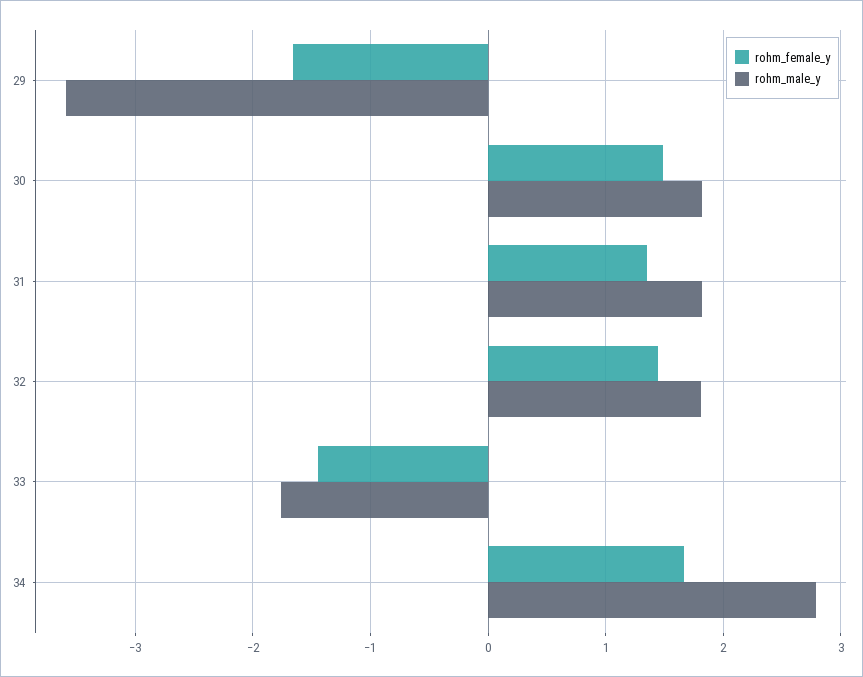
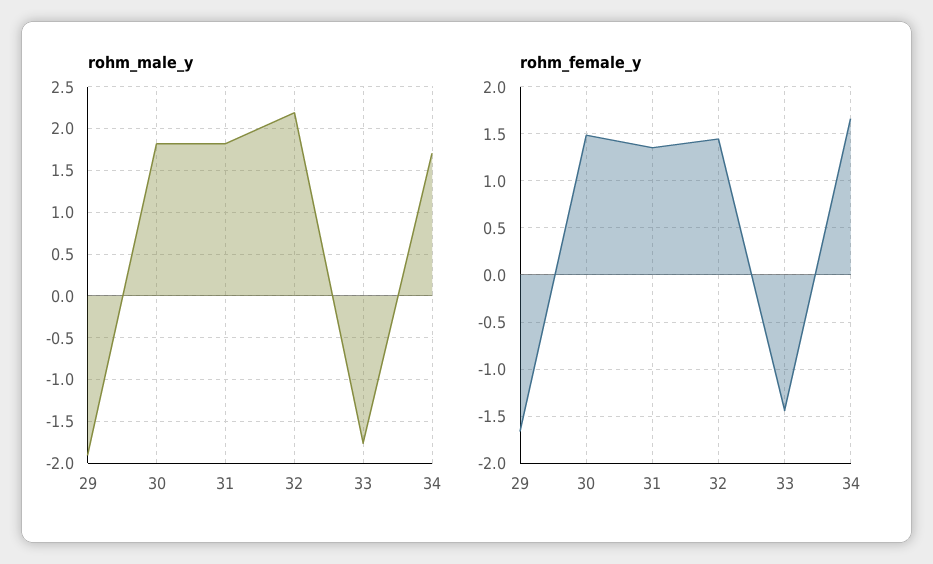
rohm_male_y, 29: -3.6 -> -1.9
rohm_male_y, 32: 1.8 -> 2.2
rohm_male_y, 34: 2.8 -> 1.7

